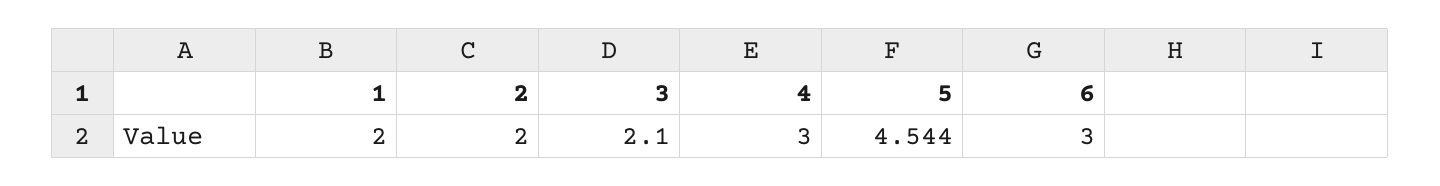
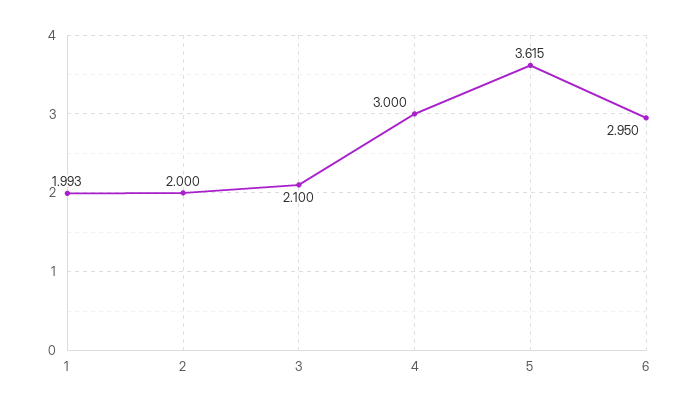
1: 2 -> 1.993
5: 4.544 -> 3.615
6: 3 -> 2.95

